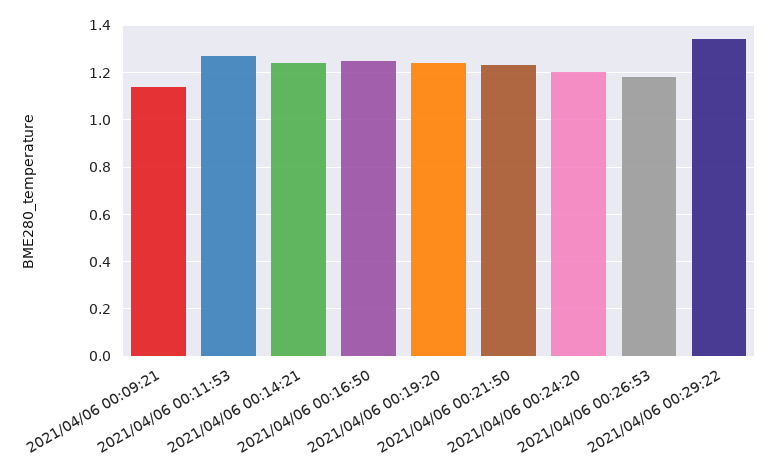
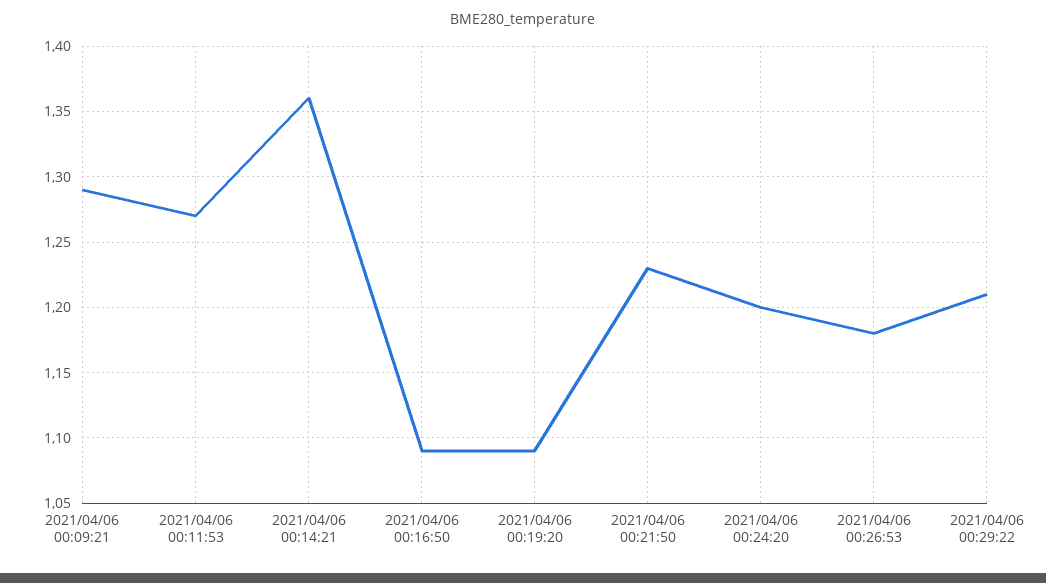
2021/04/06 00:09:21: 1.15 -> 1.29
2021/04/06 00:14:21: 1.25 -> 1.36
2021/04/06 00:16:50: 1.25 -> 1.09
2021/04/06 00:19:20: 1.25 -> 1.09
2021/04/06 00:29:22: 1.35 -> 1.21

